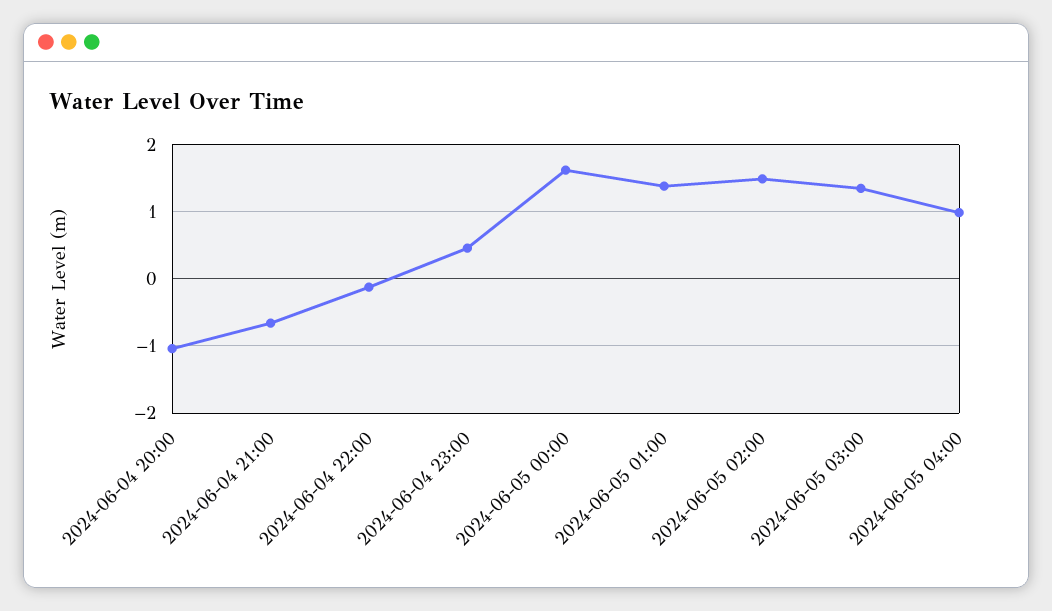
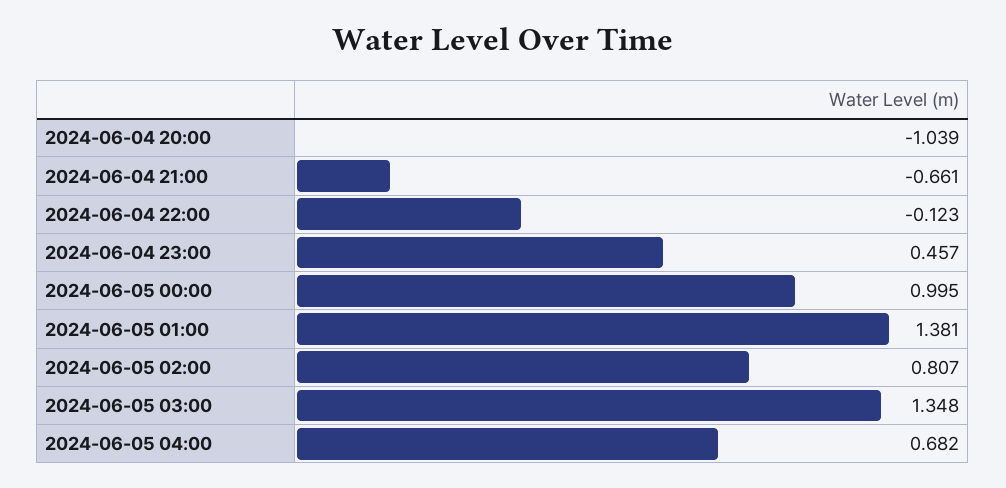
2024-06-05 00:00: 1.6 -> 0.995
2024-06-05 02:00: 1.5 -> 0.807
2024-06-05 04:00: 1 -> 0.682

